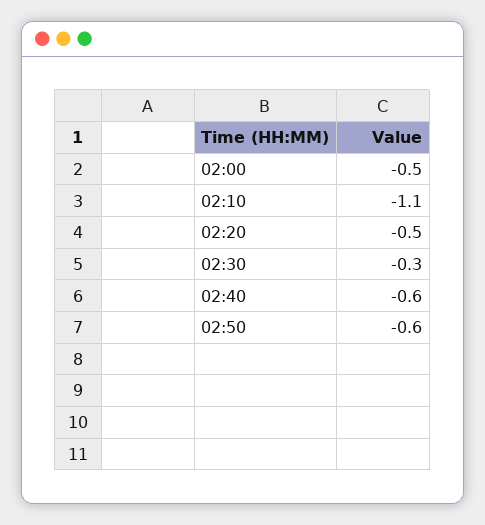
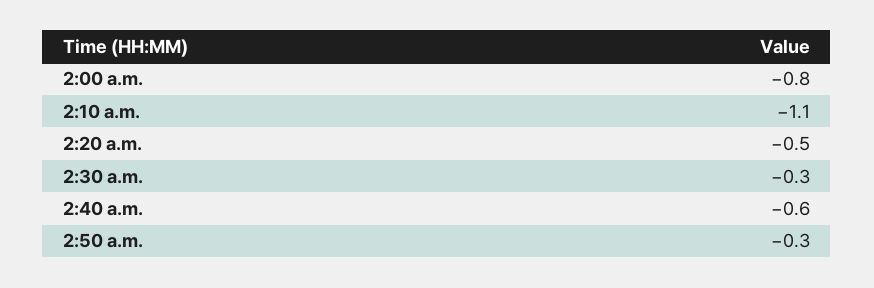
02:00: -0.5 -> -0.8
02:50: -0.6 -> -0.3

